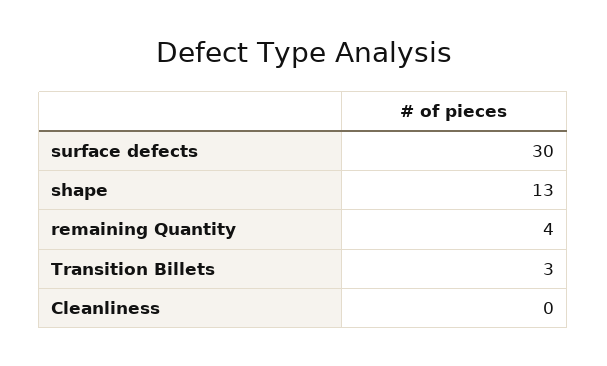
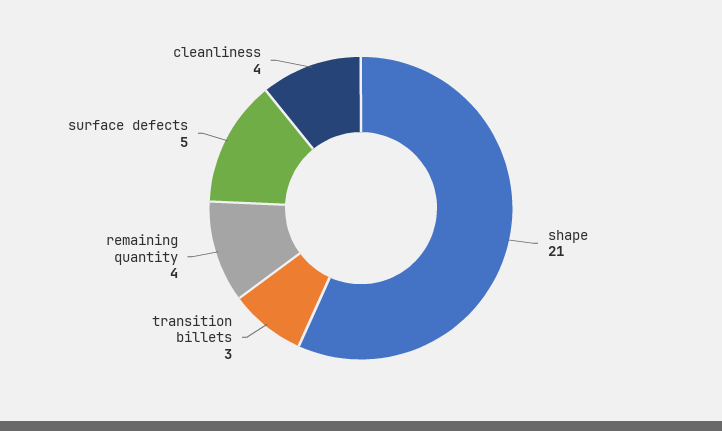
surface defects: 30 -> 5
shape: 13 -> 21
Cleanliness: 0 -> 4

